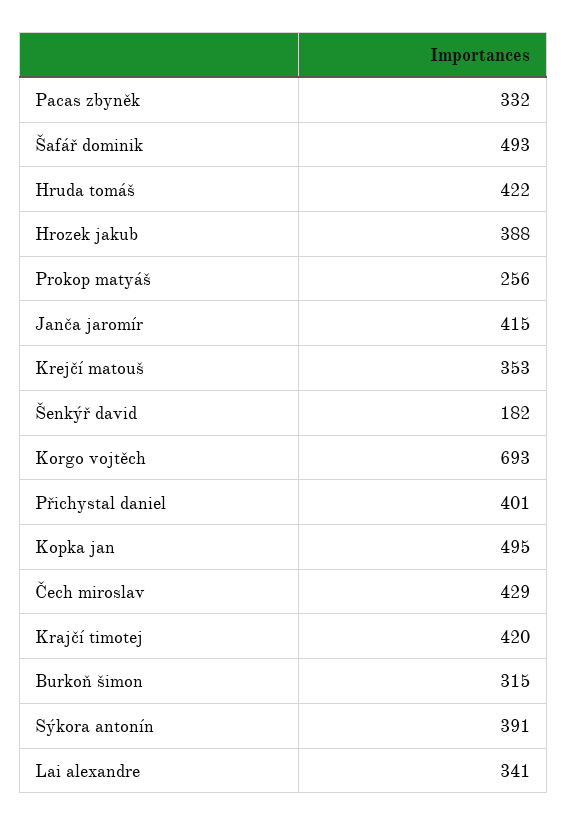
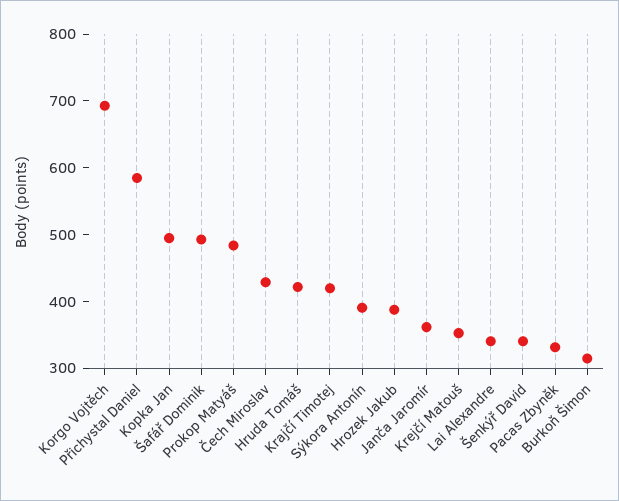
Prokop matyáš: 256 -> 480
Janča jaromír: 415 -> 360
Šenkýř david: 182 -> 340
Přichystal daniel: 401 -> 580

